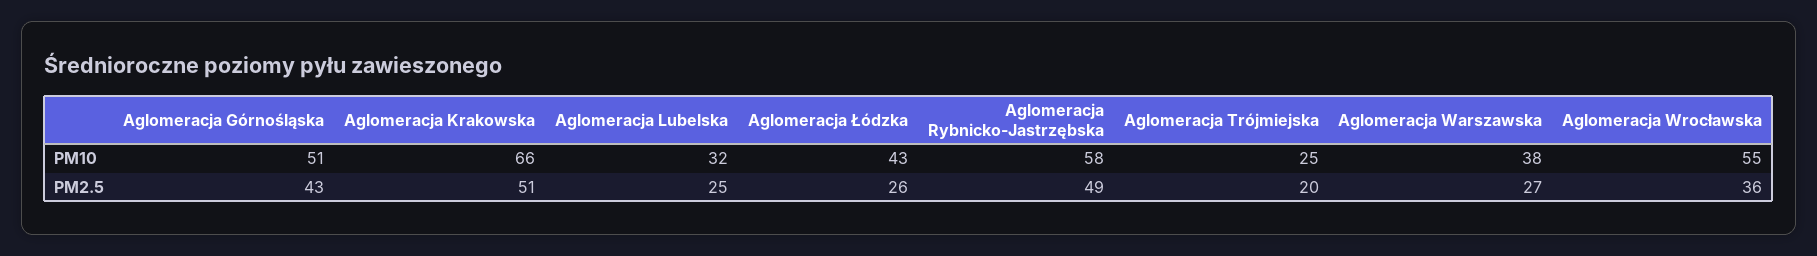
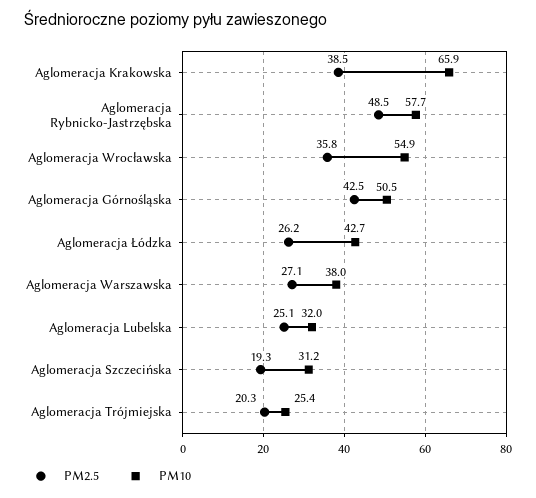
PM2.5, Aglomeracja Krakowska: 51 -> 38.5
PM2.5, Aglomeracja Szczecińska: none -> 19.3
PM10, Aglomeracja Szczecińska: none -> 31.2

